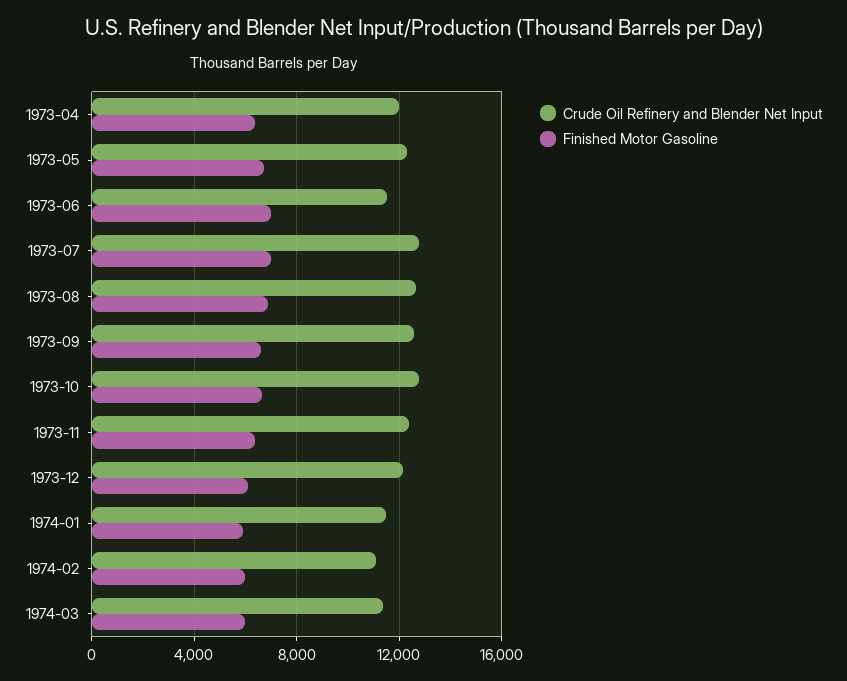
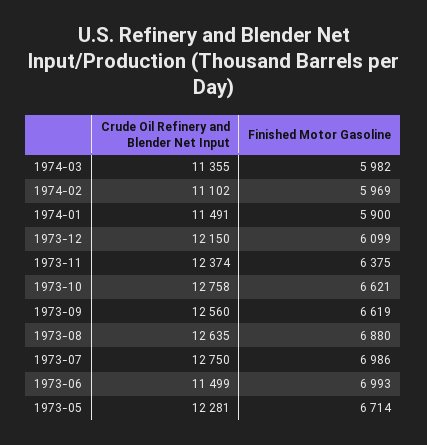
Crude Oil Refinery and Blender Net Input, 1973-04: 12000 -> none
Finished Motor Gasoline, 1973-04: 6500 -> none

